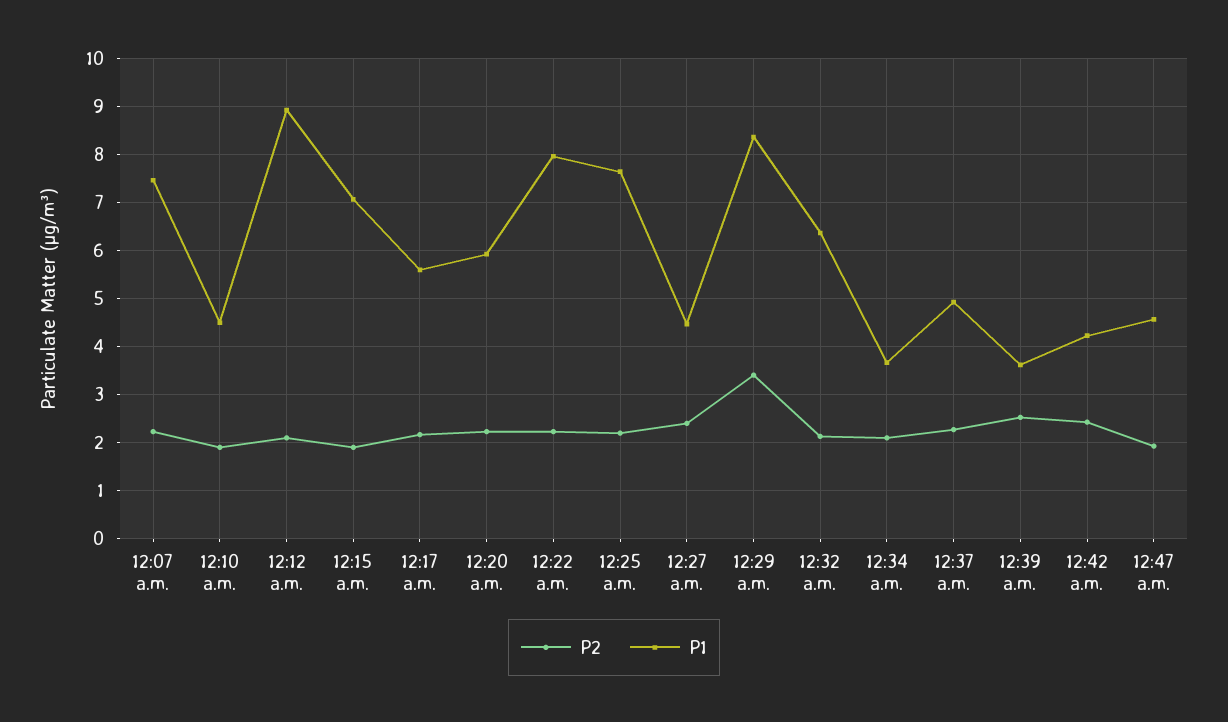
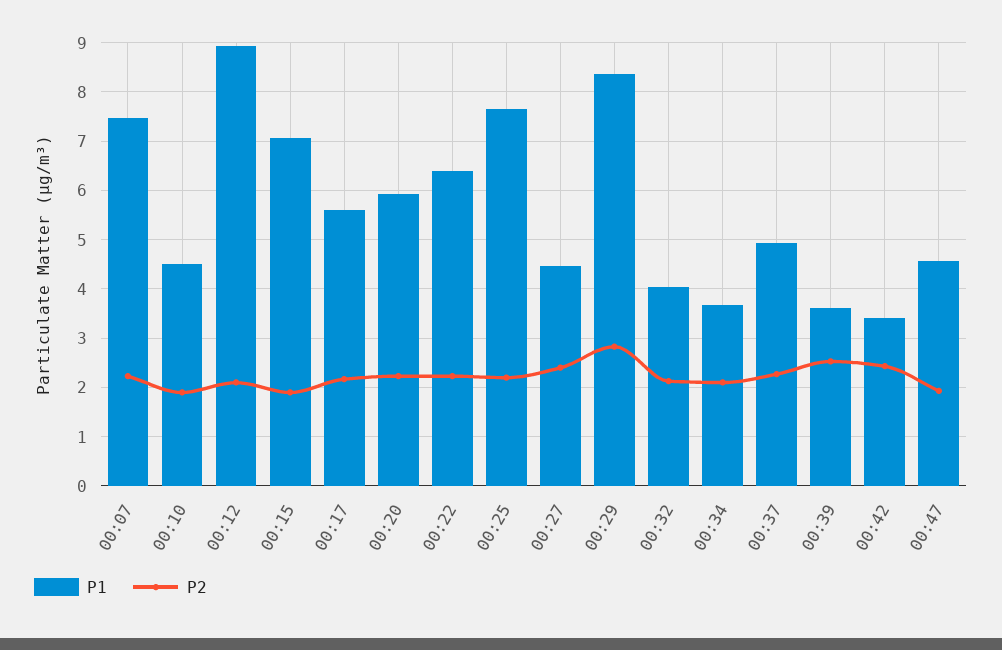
P1, 12:22 a.m.: 8 -> 6.4
P2, 12:29 a.m.: 3.4 -> 2.8
P1, 12:32 a.m.: 6.4 -> 4
P1, 12:42 a.m.: 4.2 -> 3.4

